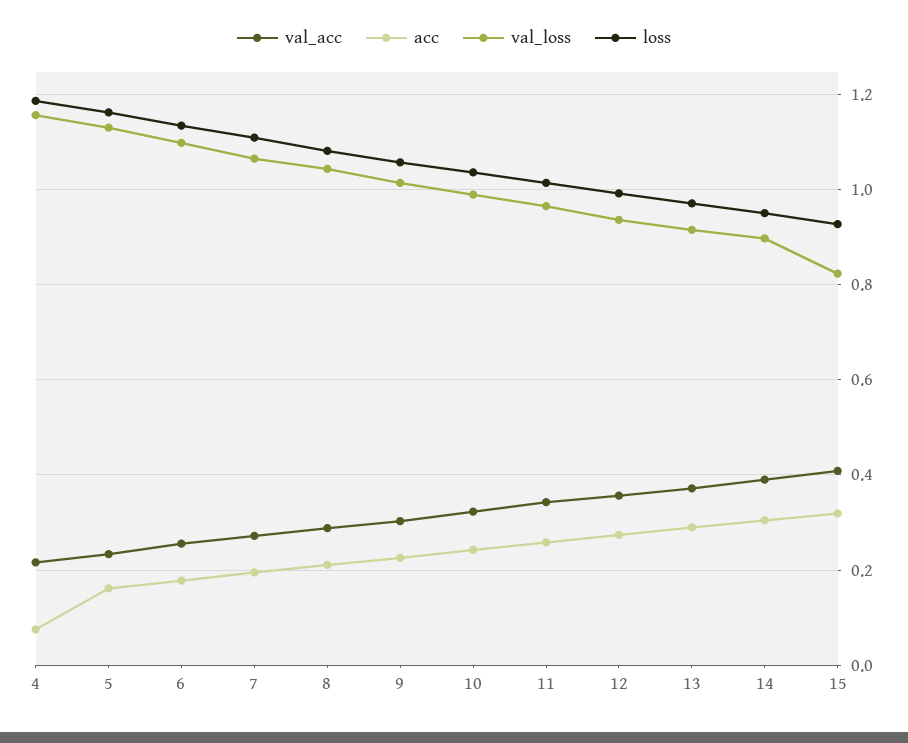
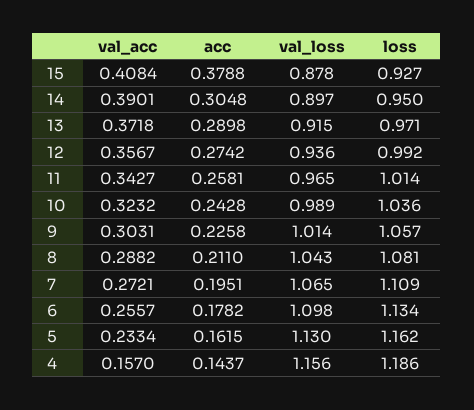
val_acc, 4: 0.22 -> 0.157
acc, 4: 0.08 -> 0.1437
acc, 15: 0.32 -> 0.3788
val_loss, 15: 0.82 -> 0.878

